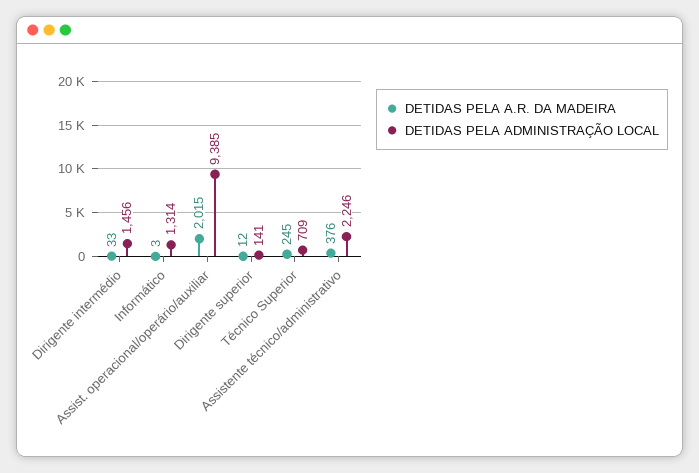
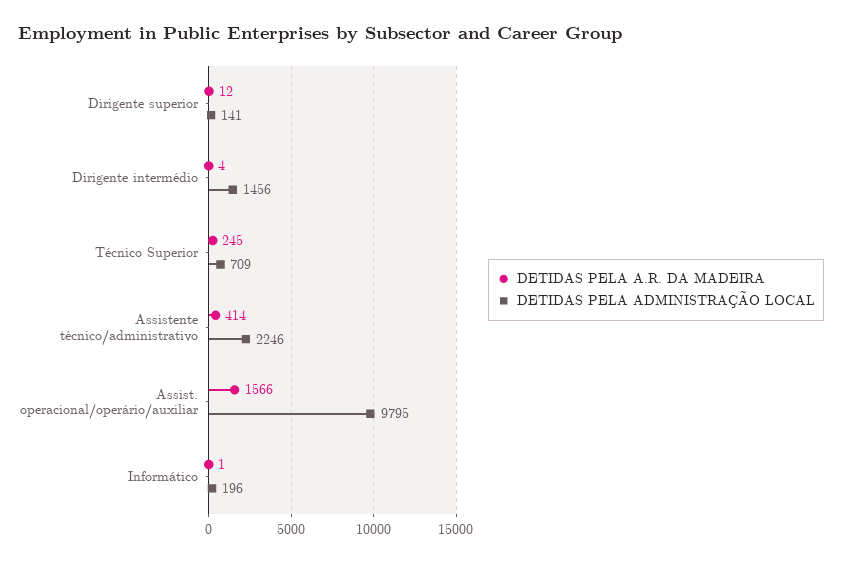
DETIDAS PELA A.R. DA MADEIRA, Dirigente intermédio: 33 -> 4
DETIDAS PELA A.R. DA MADEIRA, Informático: 3 -> 1
DETIDAS PELA ADMINISTRAÇÃO LOCAL, Informático: 1314 -> 196
DETIDAS PELA A.R. DA MADEIRA, Assist. operacional/operário/auxiliar: 2015 -> 1566
DETIDAS PELA ADMINISTRAÇÃO LOCAL, Assist. operacional/operário/auxiliar: 9385 -> 9795
DETIDAS PELA A.R. DA MADEIRA, Assistente técnico/administrativo: 376 -> 414

